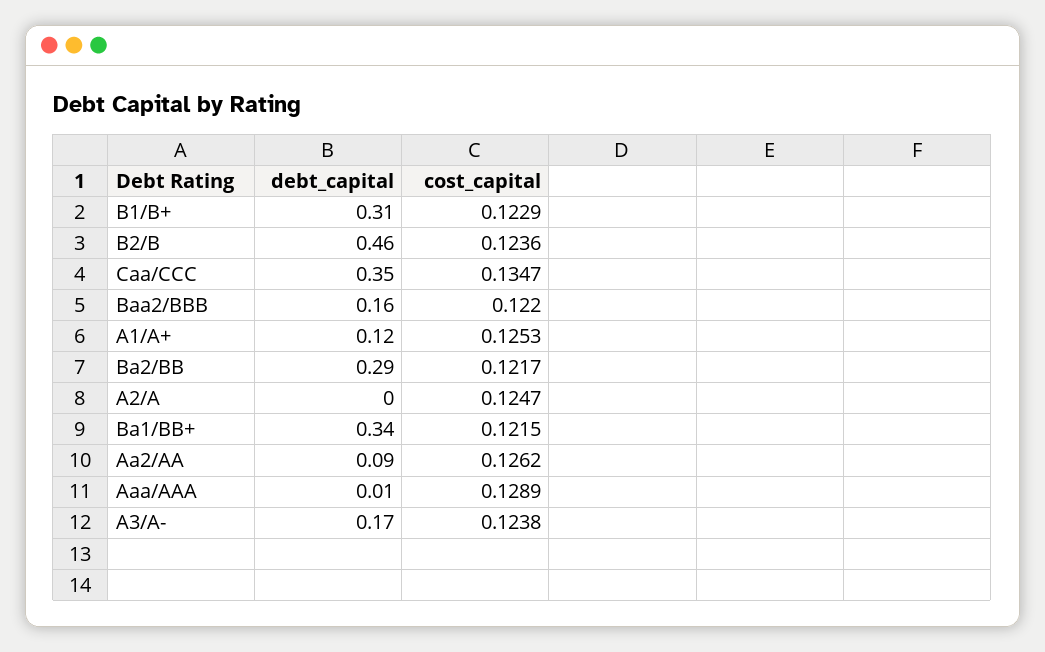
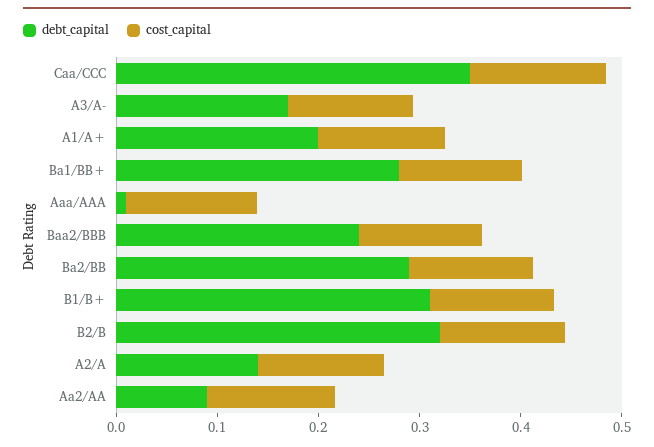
debt_capital, B2/B: 0.46 -> 0.32
debt_capital, Baa2/BBB: 0.16 -> 0.24
debt_capital, A1/A+: 0.12 -> 0.2
debt_capital, A2/A: 0 -> 0.14
debt_capital, Ba1/BB+: 0.34 -> 0.28

